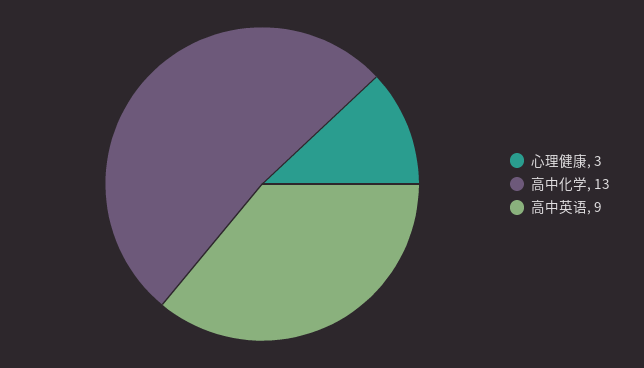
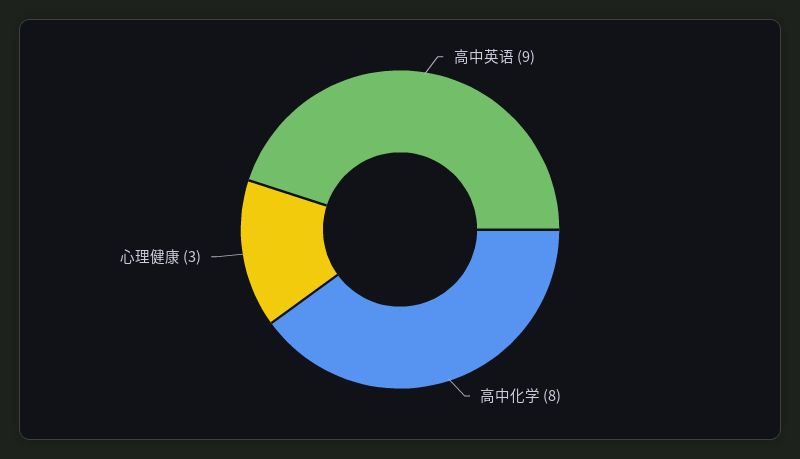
高中化学: 13 -> 8

